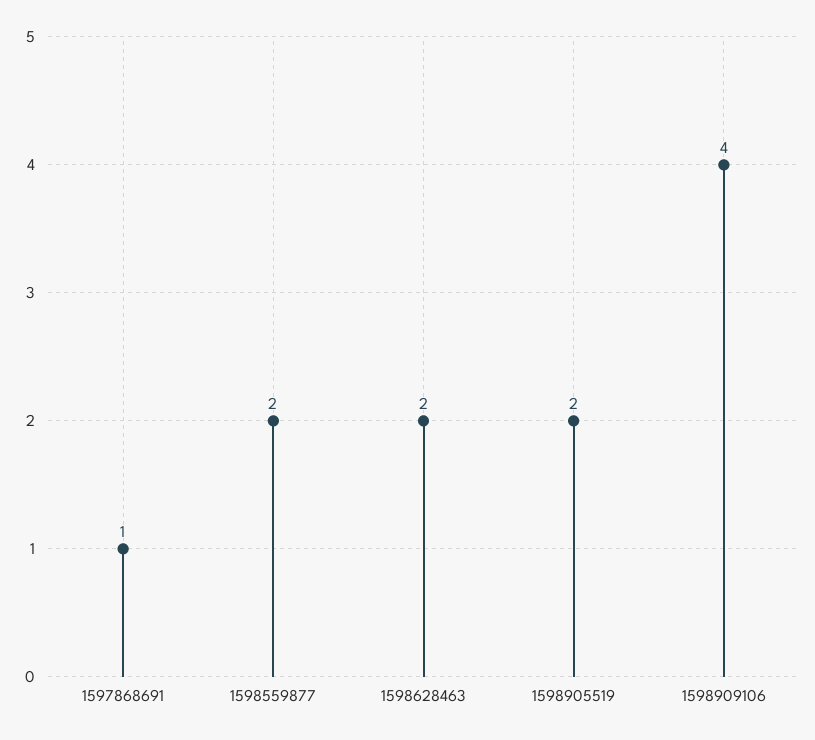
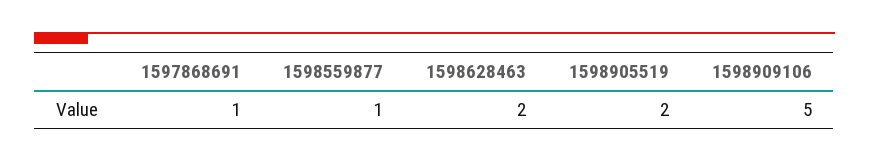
1598559877: 2 -> 1
1598909106: 4 -> 5

